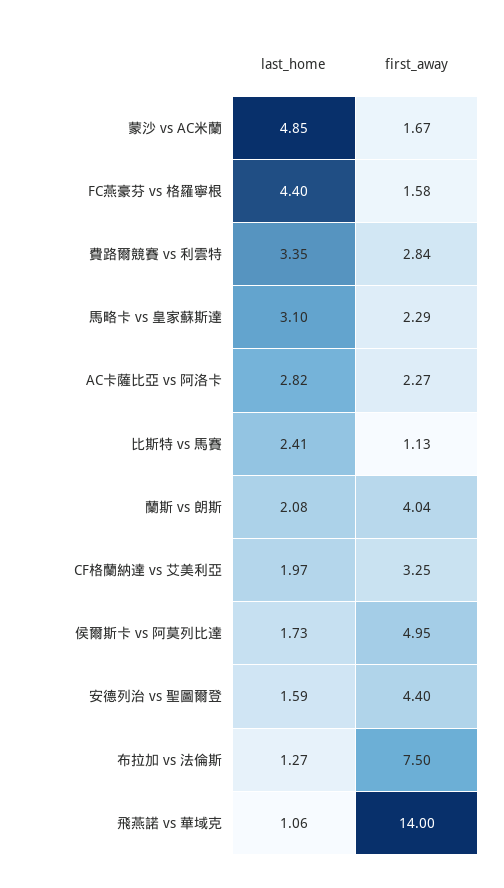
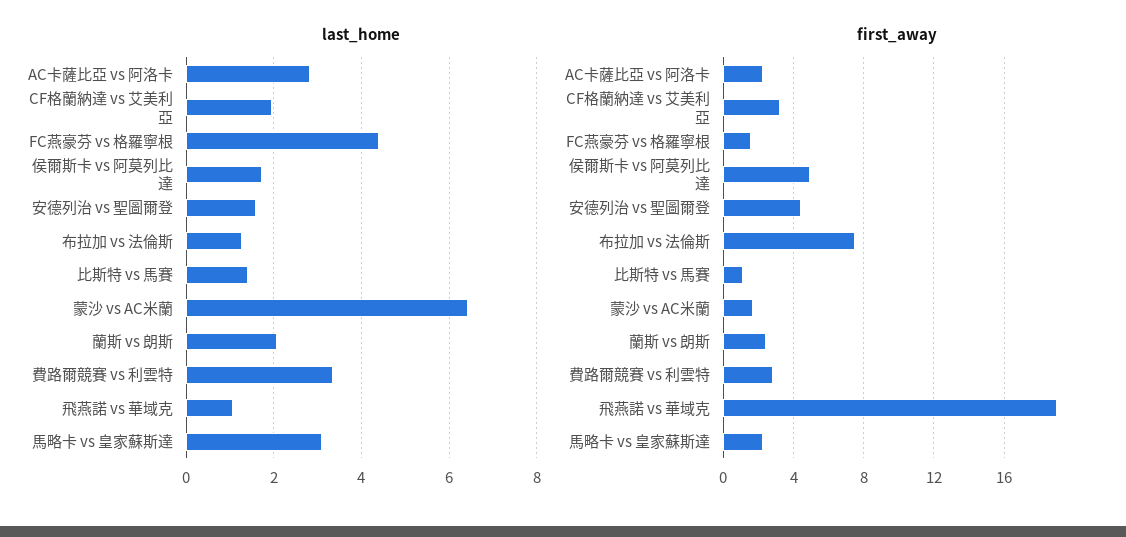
last_home, 蒙沙 vs AC米蘭: 4.85 -> 6.4
last_home, 比斯特 vs 馬賽: 2.41 -> 1.4
first_away, 蘭斯 vs 朗斯: 4.04 -> 2.5
first_away, 飛燕諾 vs 華域克: 14 -> 19

